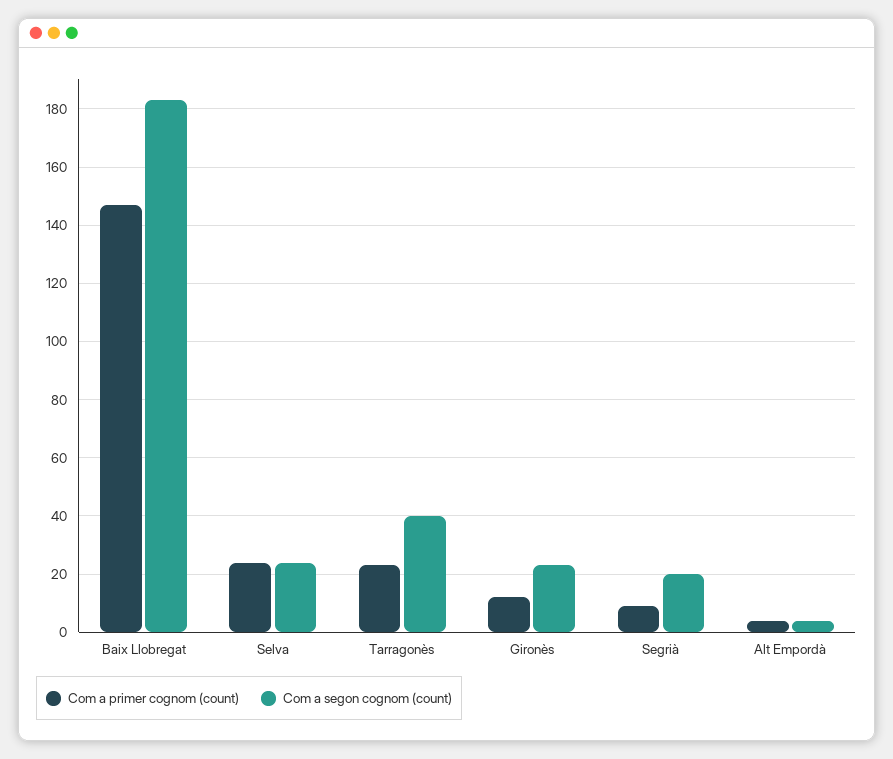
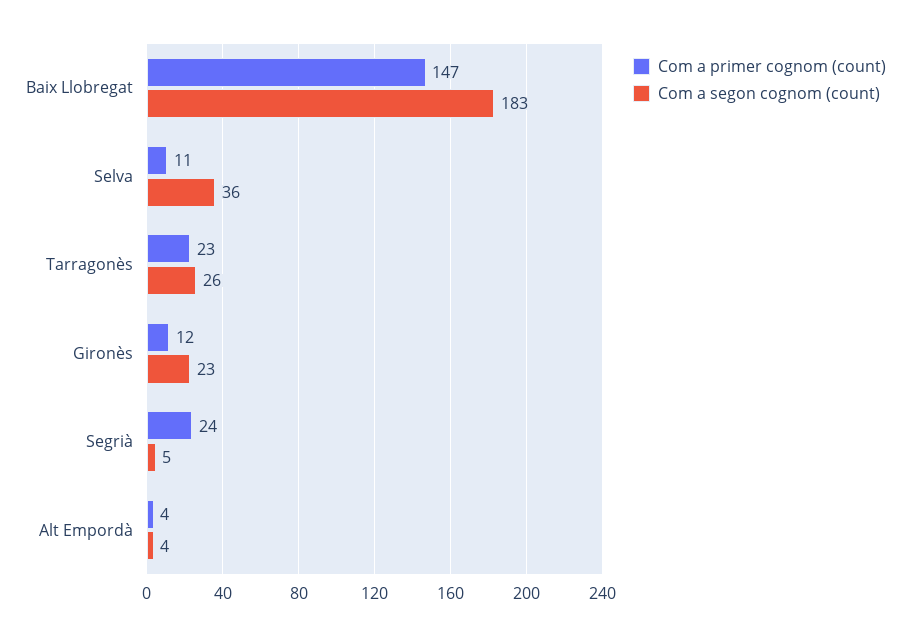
Com a primer cognom (count), Selva: 25 -> 11
Com a segon cognom (count), Selva: 25 -> 36
Com a segon cognom (count), Tarragonès: 40 -> 26
Com a primer cognom (count), Segrià: 10 -> 24
Com a segon cognom (count), Segrià: 20 -> 5

